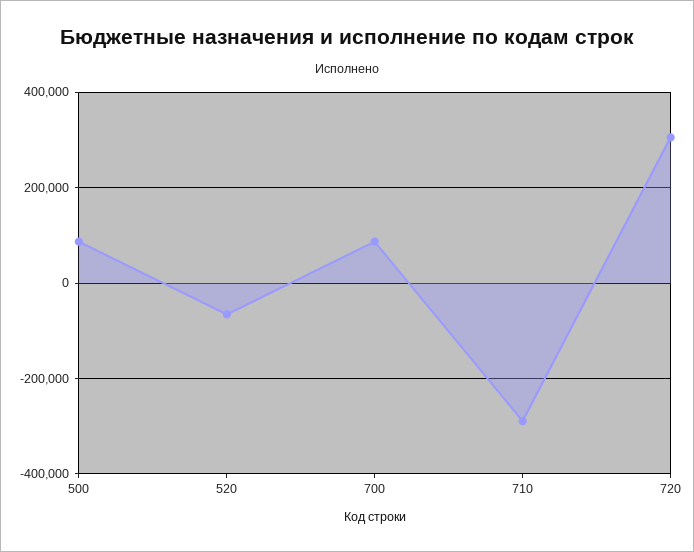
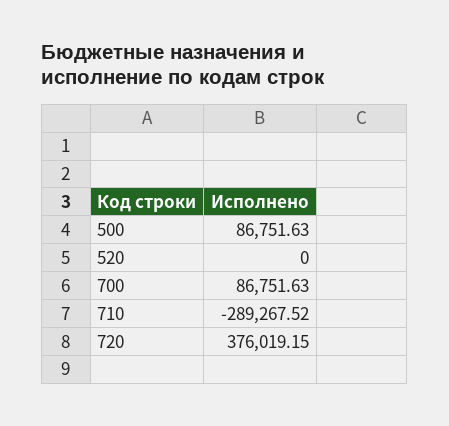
520: -60000 -> 0
720: 300000 -> 376019.15

